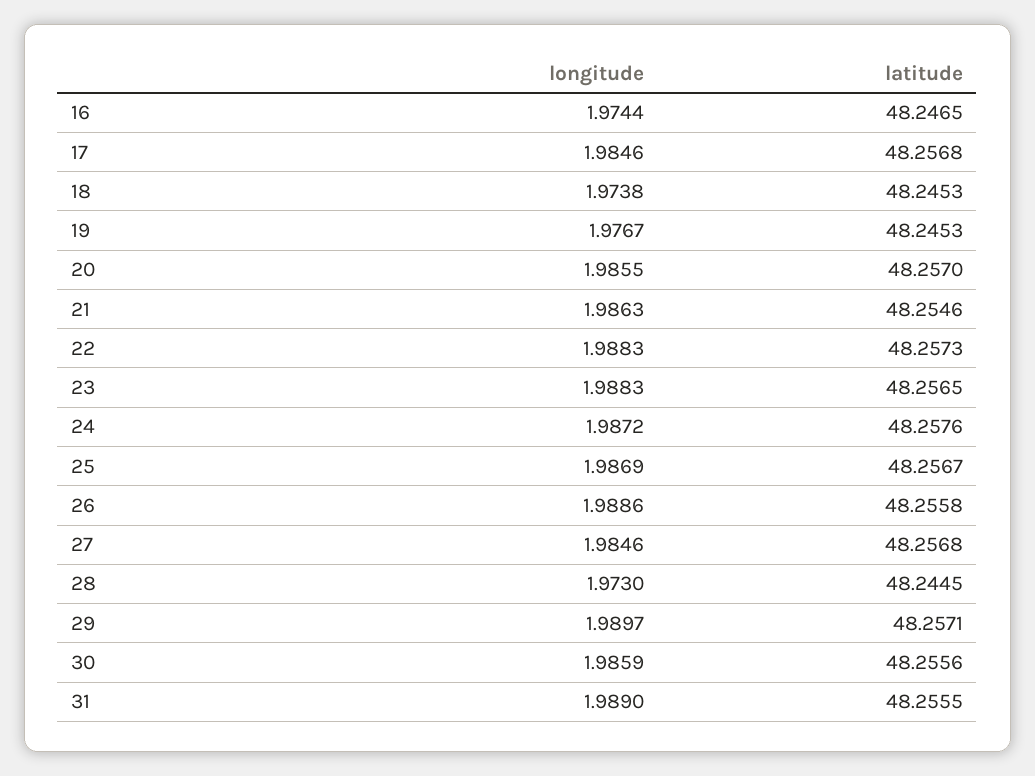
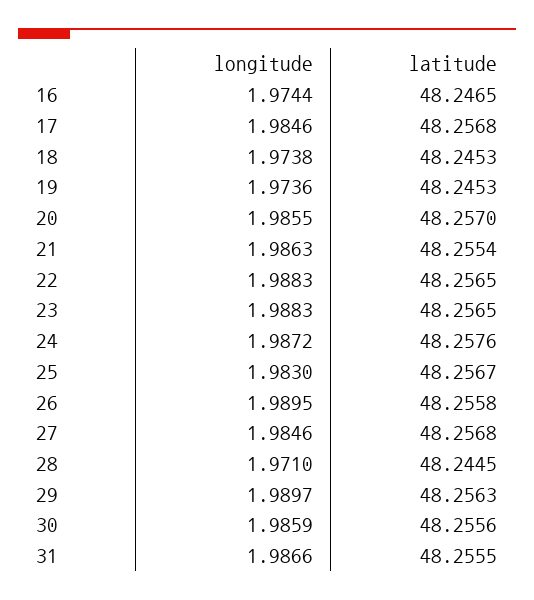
longitude, 19: 1.9767 -> 1.9736
latitude, 21: 48.2546 -> 48.2554
latitude, 22: 48.2573 -> 48.2565
longitude, 25: 1.9869 -> 1.983
longitude, 26: 1.9886 -> 1.9895
longitude, 28: 1.973 -> 1.971
latitude, 29: 48.2571 -> 48.2563
longitude, 31: 1.989 -> 1.9866

